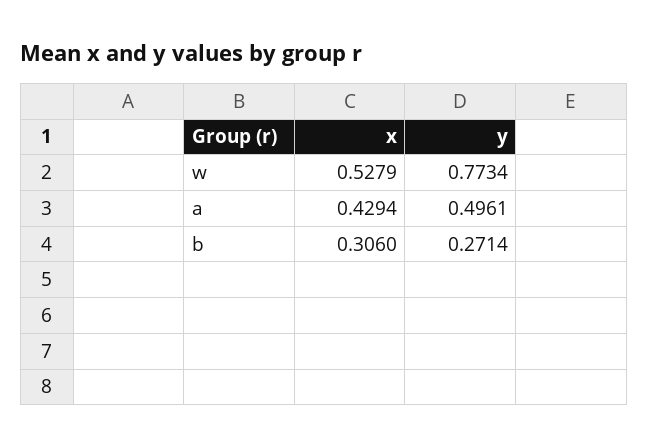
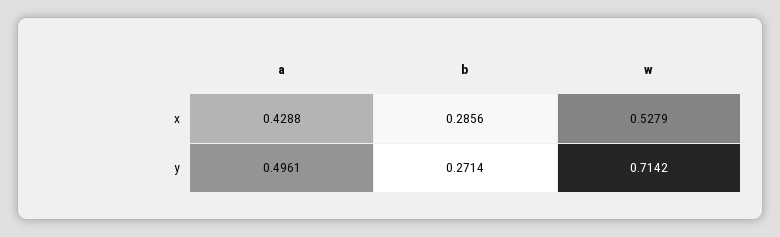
y, w: 0.7734 -> 0.7142
x, a: 0.4294 -> 0.4288
x, b: 0.306 -> 0.2856

